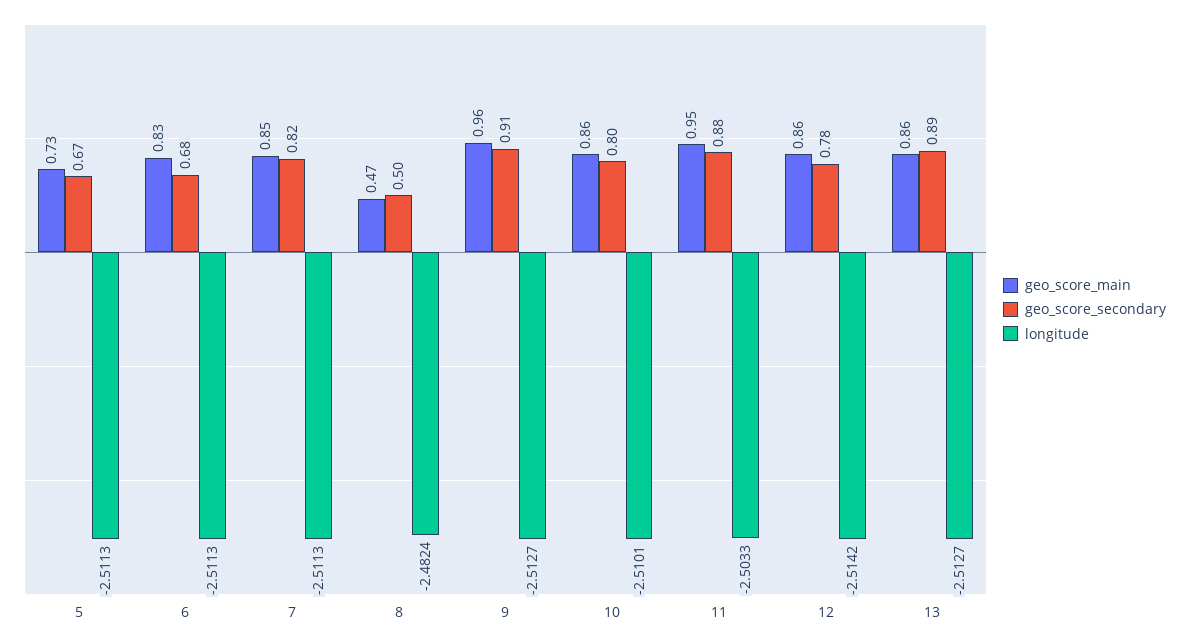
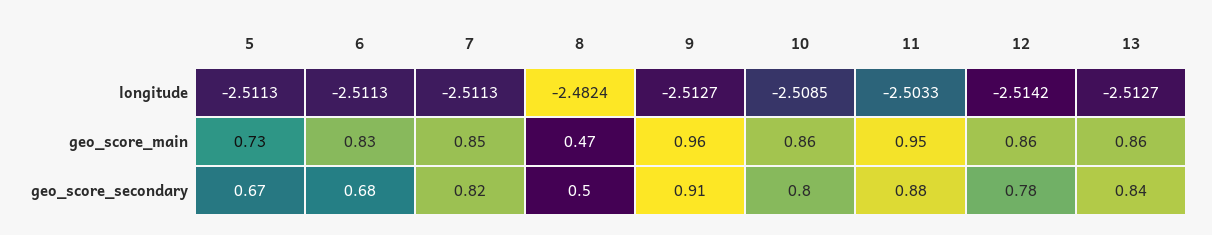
longitude, 10: -2.5101 -> -2.5085
geo_score_secondary, 13: 0.89 -> 0.84

